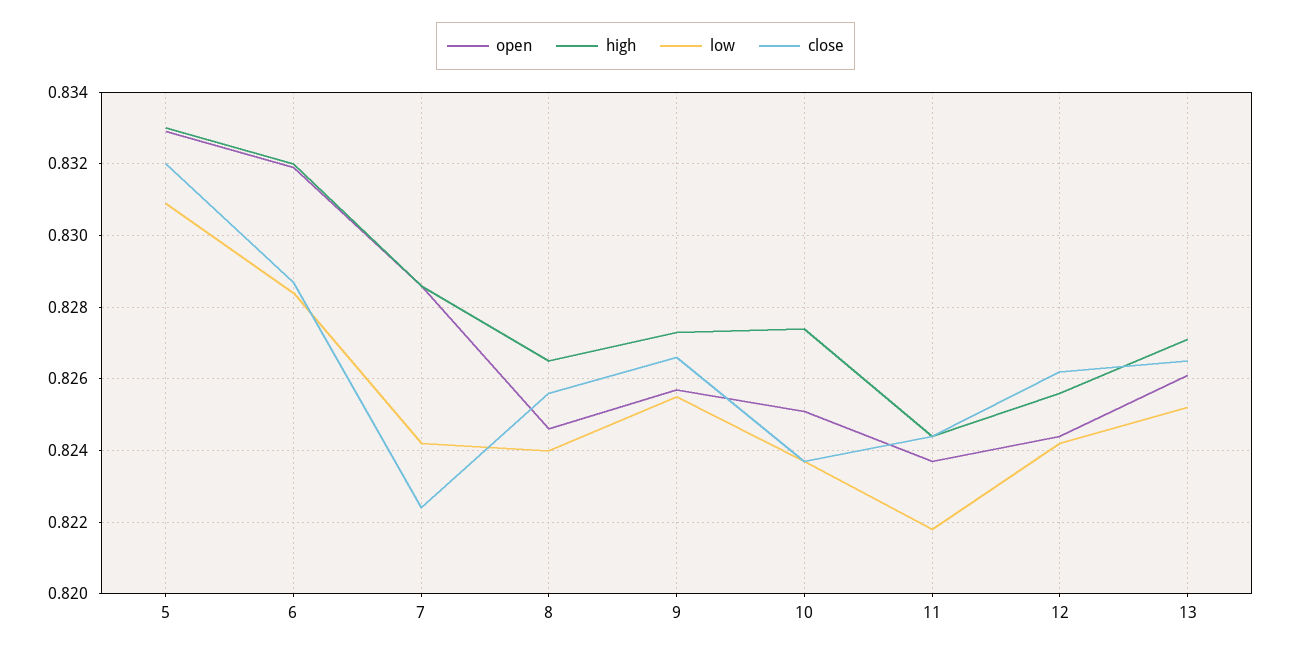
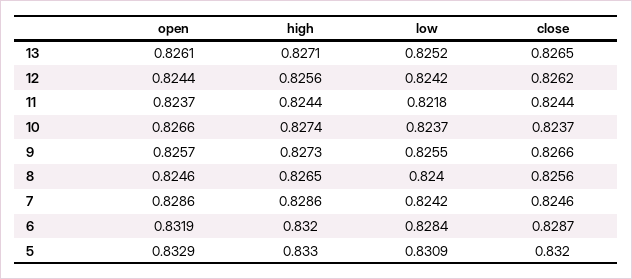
close, 7: 0.8225 -> 0.8246
open, 10: 0.825 -> 0.8266

